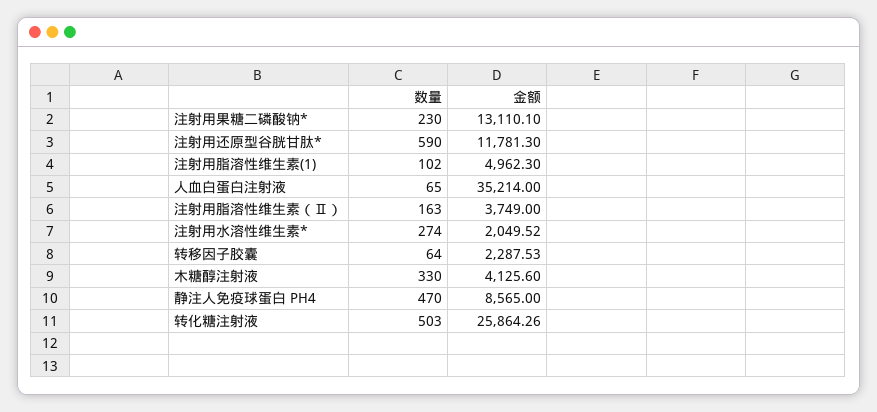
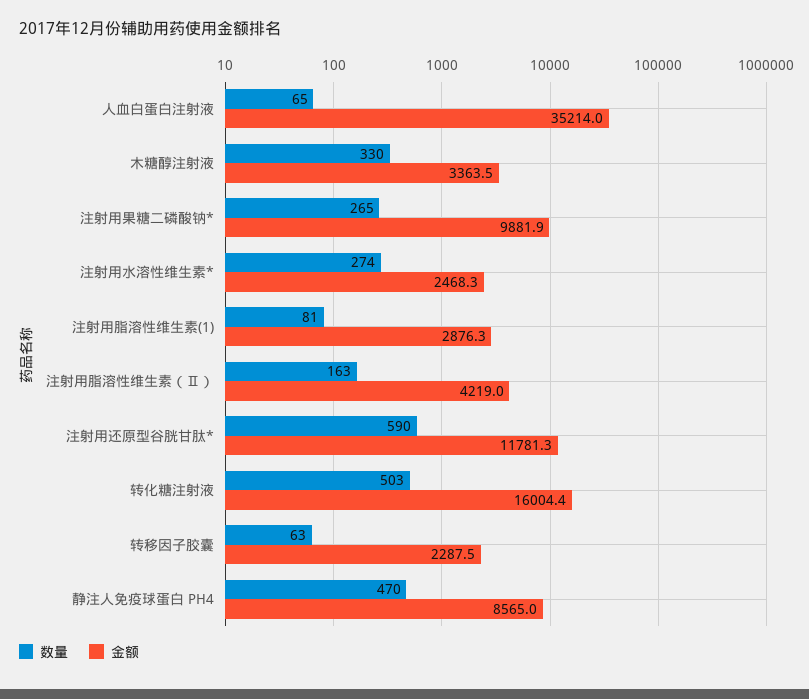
数量, 注射用果糖二磷酸钠*: 230 -> 265
金额, 注射用果糖二磷酸钠*: 13110.1 -> 9881.9
数量, 注射用脂溶性维生素(1): 102 -> 81
金额, 注射用脂溶性维生素(1): 4962.3 -> 2876.3
金额, 注射用脂溶性维生素（Ⅱ）: 3749 -> 4219
金额, 注射用水溶性维生素*: 2049.52 -> 2468.3
数量, 转移因子胶囊: 64 -> 63
金额, 木糖醇注射液: 4125.6 -> 3363.5
金额, 转化糖注射液: 25864.26 -> 16004.4

